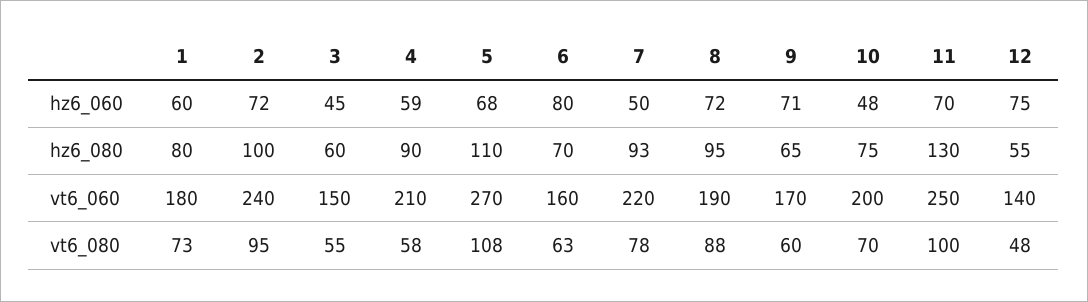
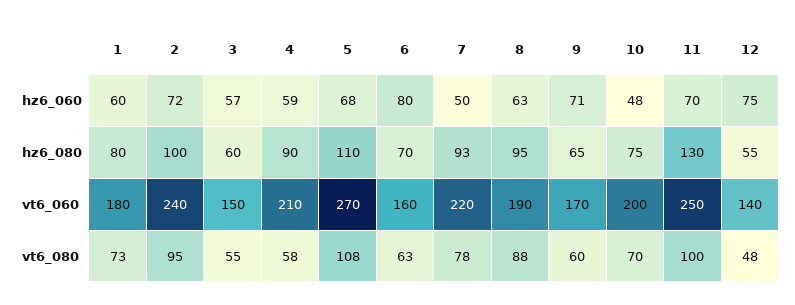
3, hz6_060: 45 -> 57
8, hz6_060: 72 -> 63

